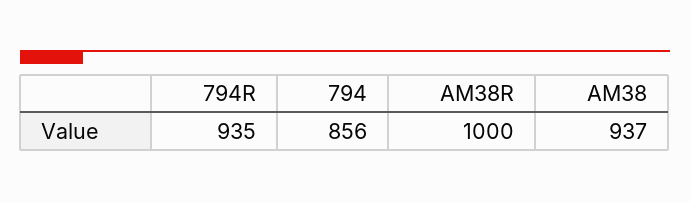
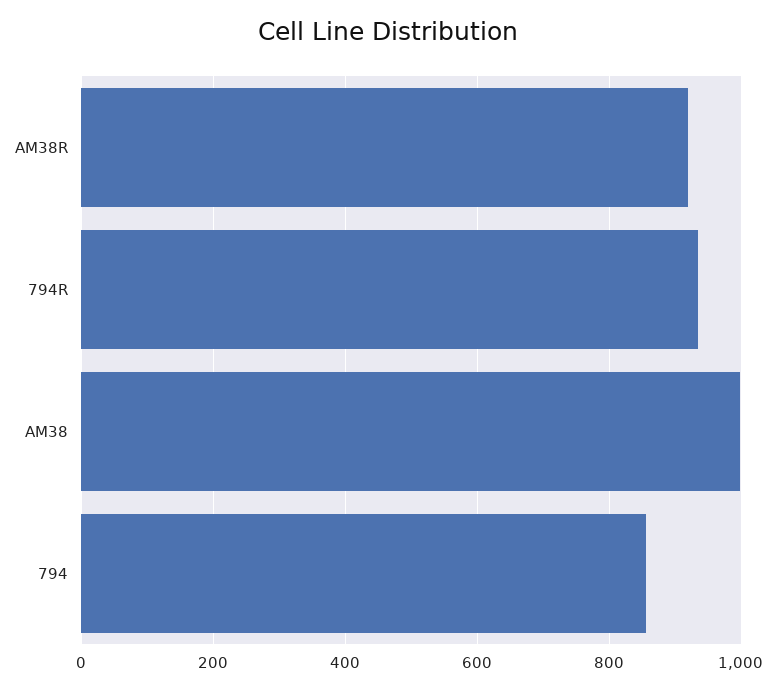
AM38R: 1000 -> 920
AM38: 937 -> 1000

